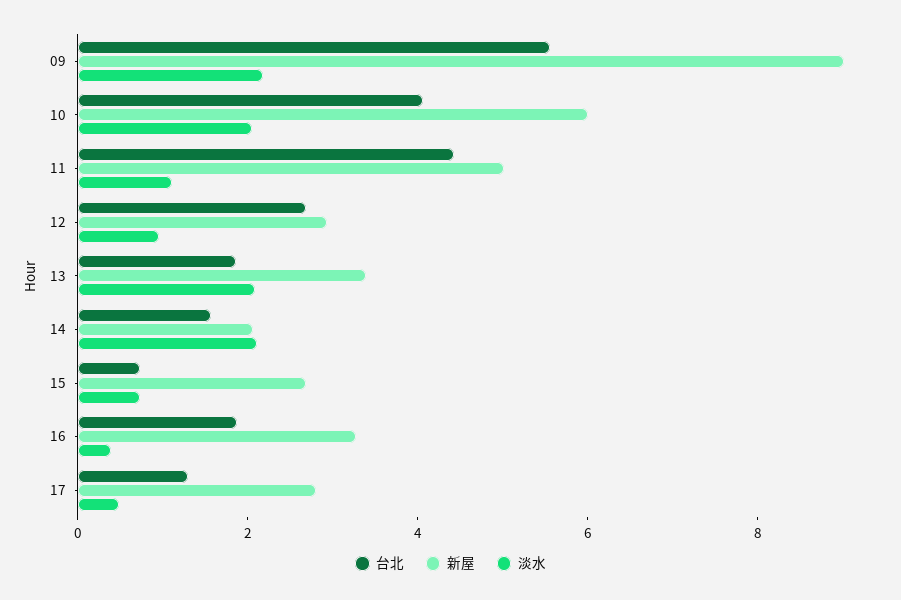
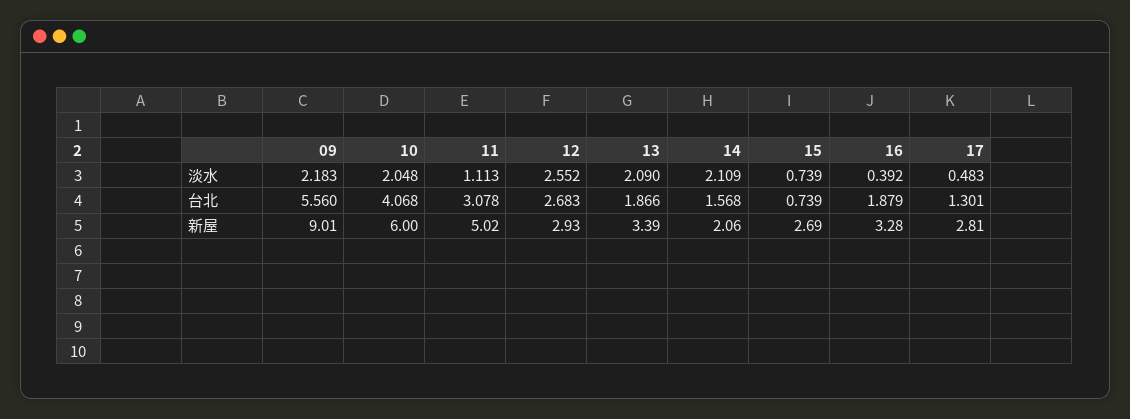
台北, 11: 4.5 -> 3.078
淡水, 12: 1 -> 2.552

